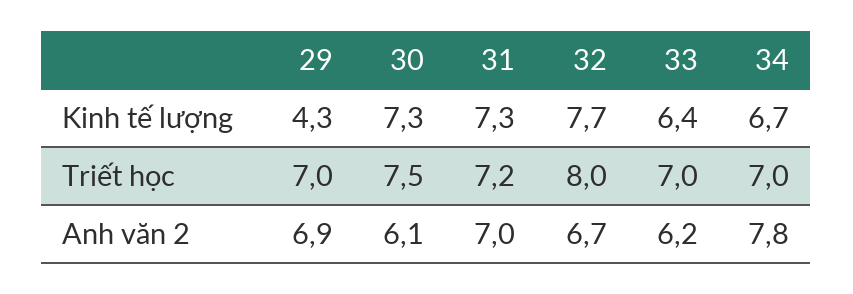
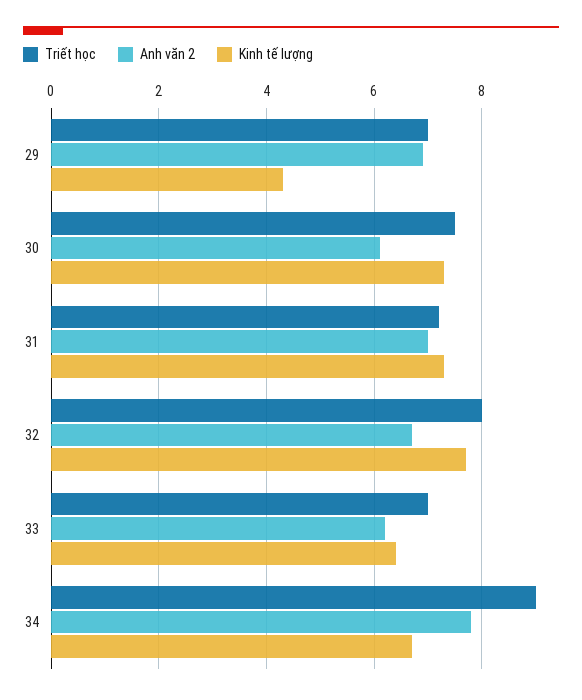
Triết học, 34: 7 -> 9

